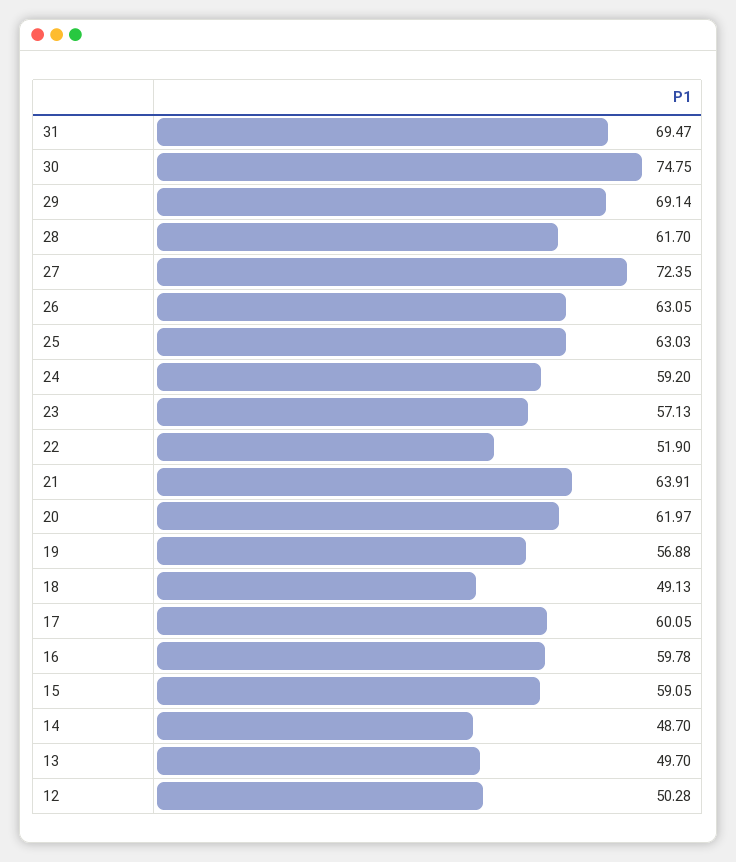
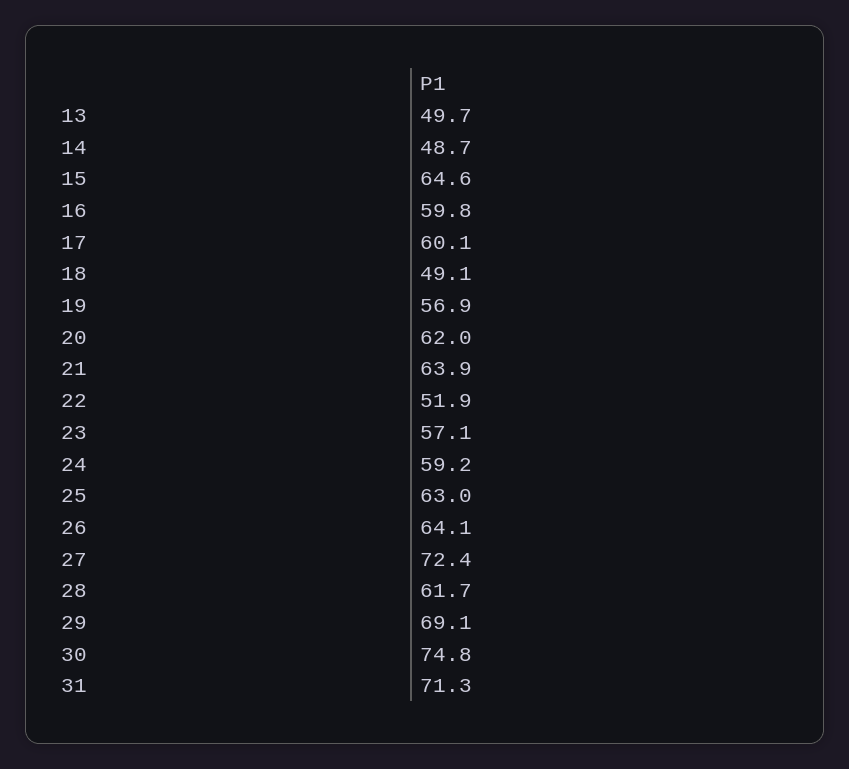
31: 69.47 -> 71.3
26: 63.05 -> 64.1
15: 59.05 -> 64.6
12: 50.28 -> none

